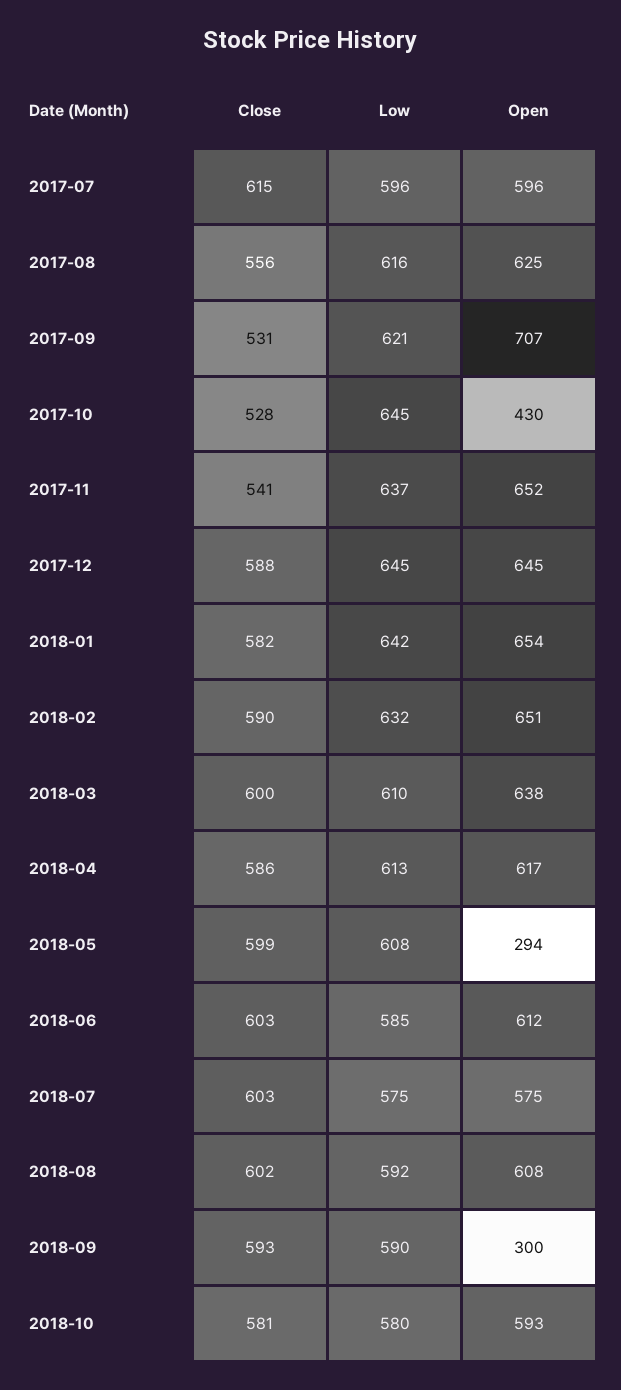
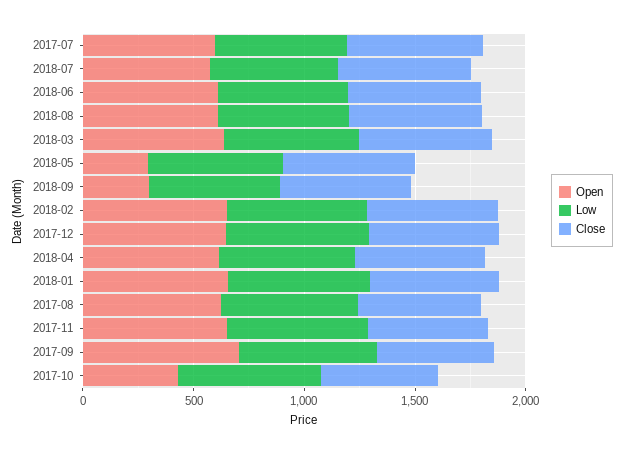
Close, 2018-10: 581 -> none
Low, 2018-10: 580 -> none
Open, 2018-10: 593 -> none

